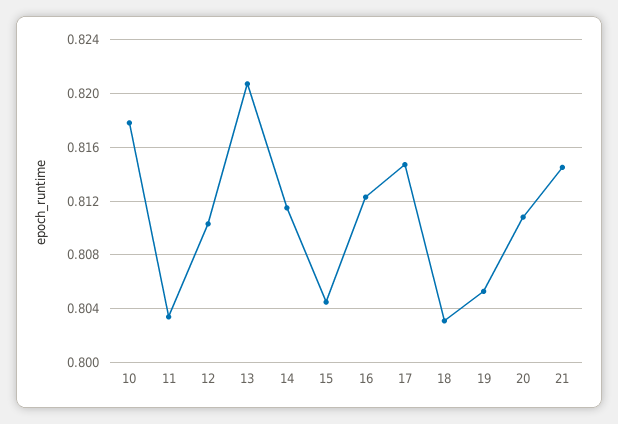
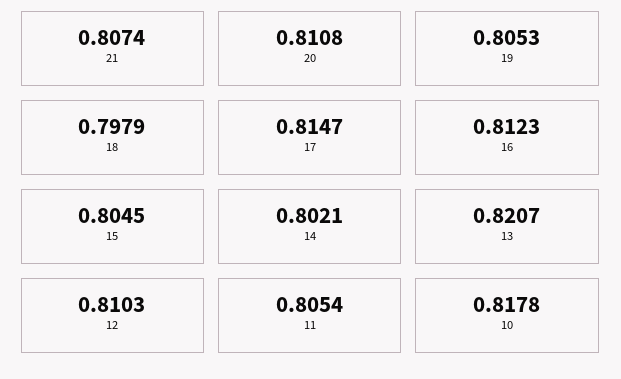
11: 0.8035 -> 0.8054
14: 0.8115 -> 0.8021
18: 0.803 -> 0.7979
21: 0.8145 -> 0.8074

